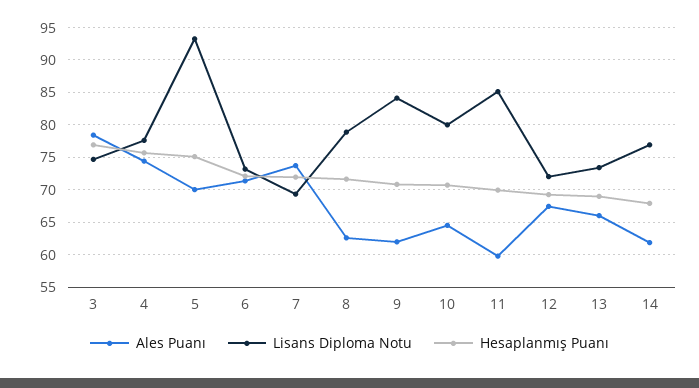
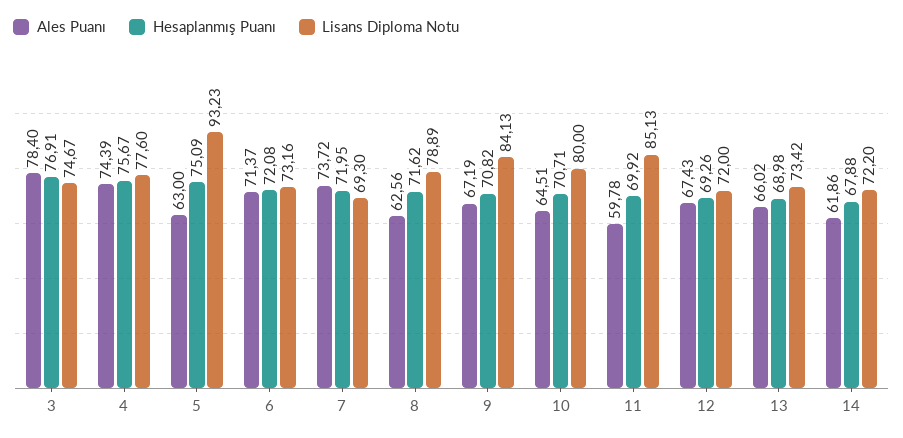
Ales Puanı, 5: 70 -> 63
Ales Puanı, 9: 62 -> 67.19
Lisans Diploma Notu, 14: 77 -> 72.2

